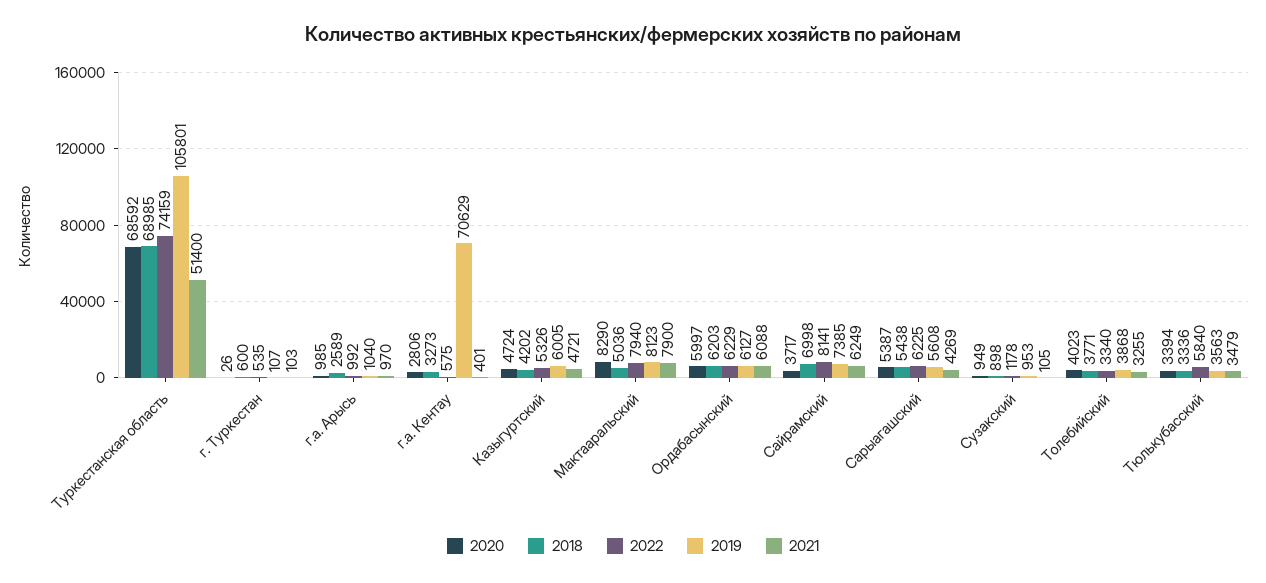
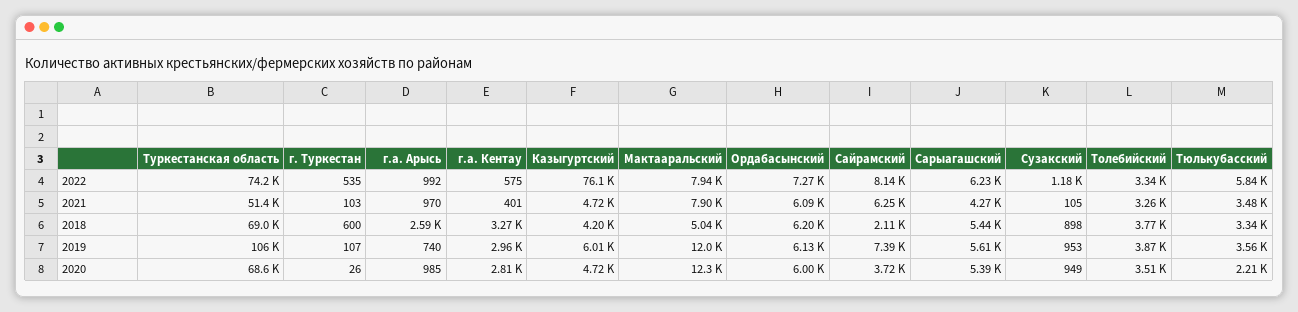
2019, г.а. Арысь: 1040 -> 740
2019, г.а. Кентау: 70629 -> 2960
2022, Казыгуртский: 5326 -> 76100
2020, Мактааральский: 8290 -> 12300
2019, Мактааральский: 8123 -> 12000
2022, Ордабасынский: 6229 -> 7270
2018, Сайрамский: 6998 -> 2110
2020, Толебийский: 4023 -> 3510
2020, Тюлькубасский: 3394 -> 2210

